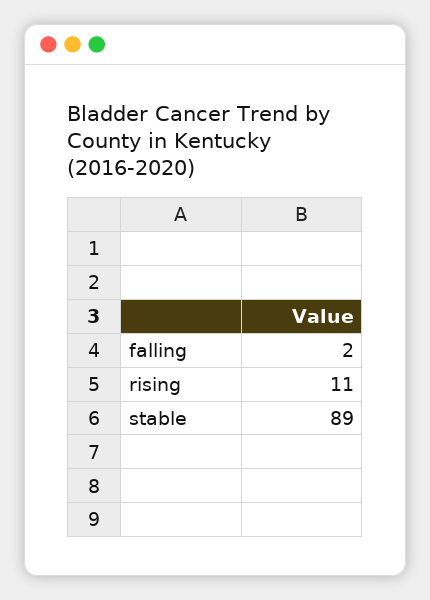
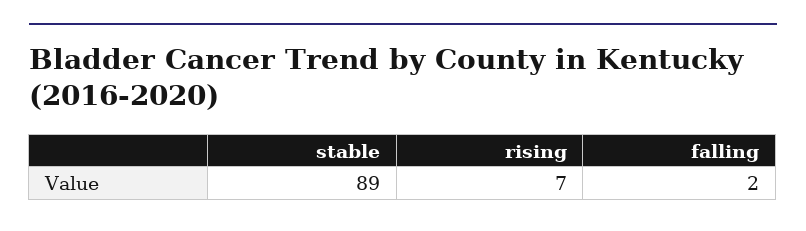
rising: 11 -> 7

